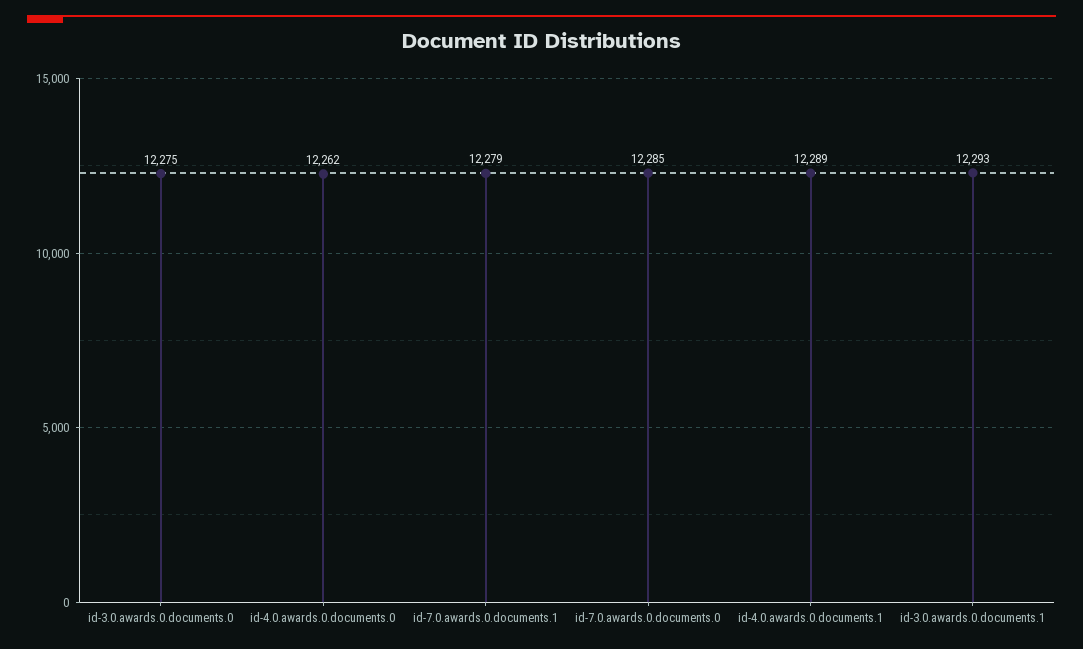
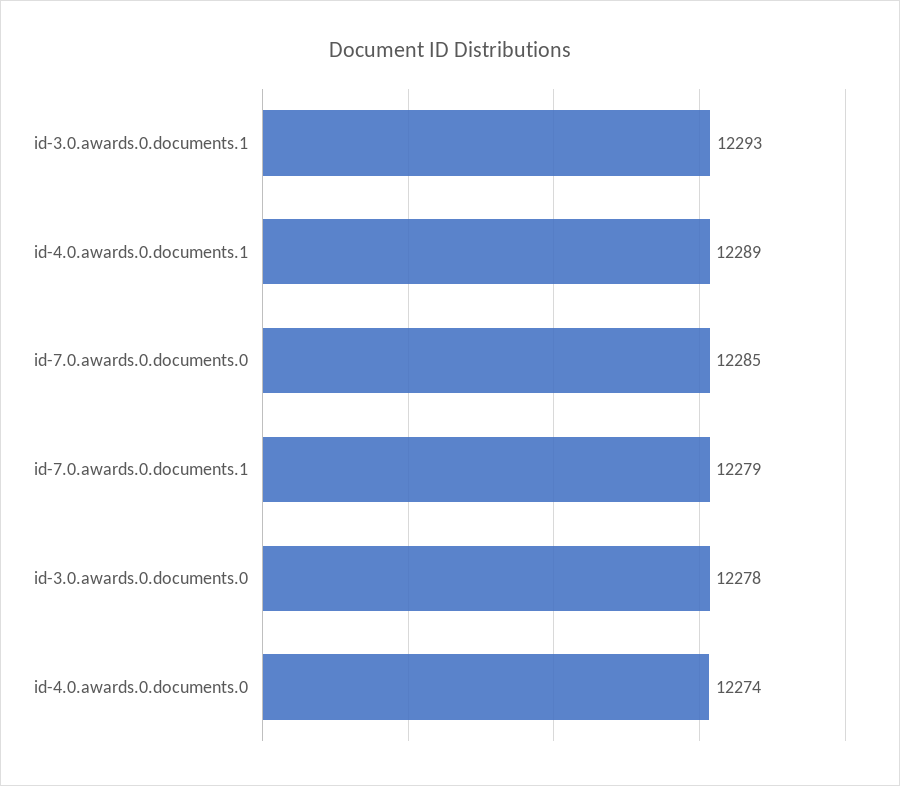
id-3.0.awards.0.documents.0: 12275 -> 12278
id-4.0.awards.0.documents.0: 12262 -> 12274

